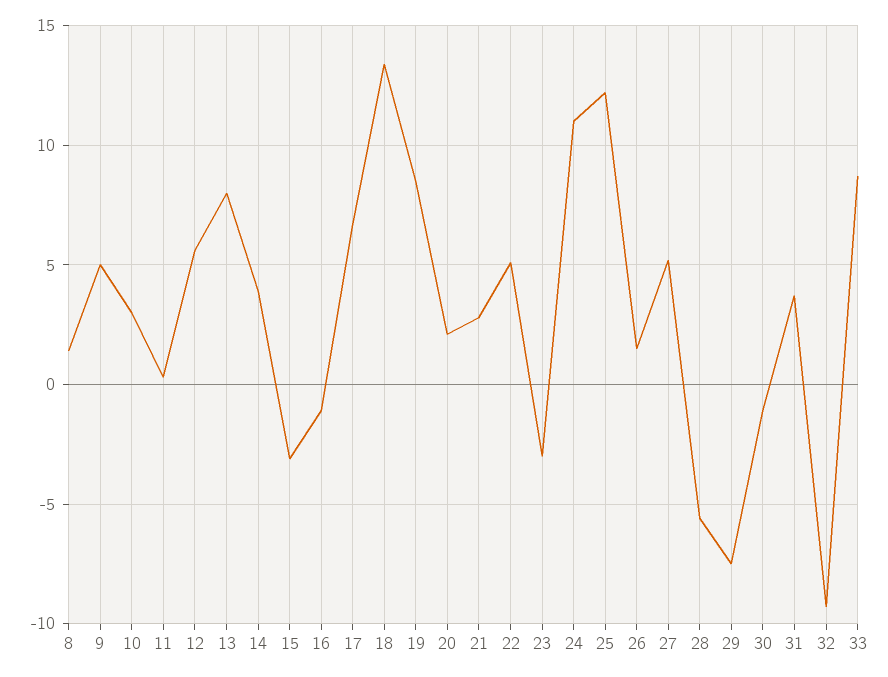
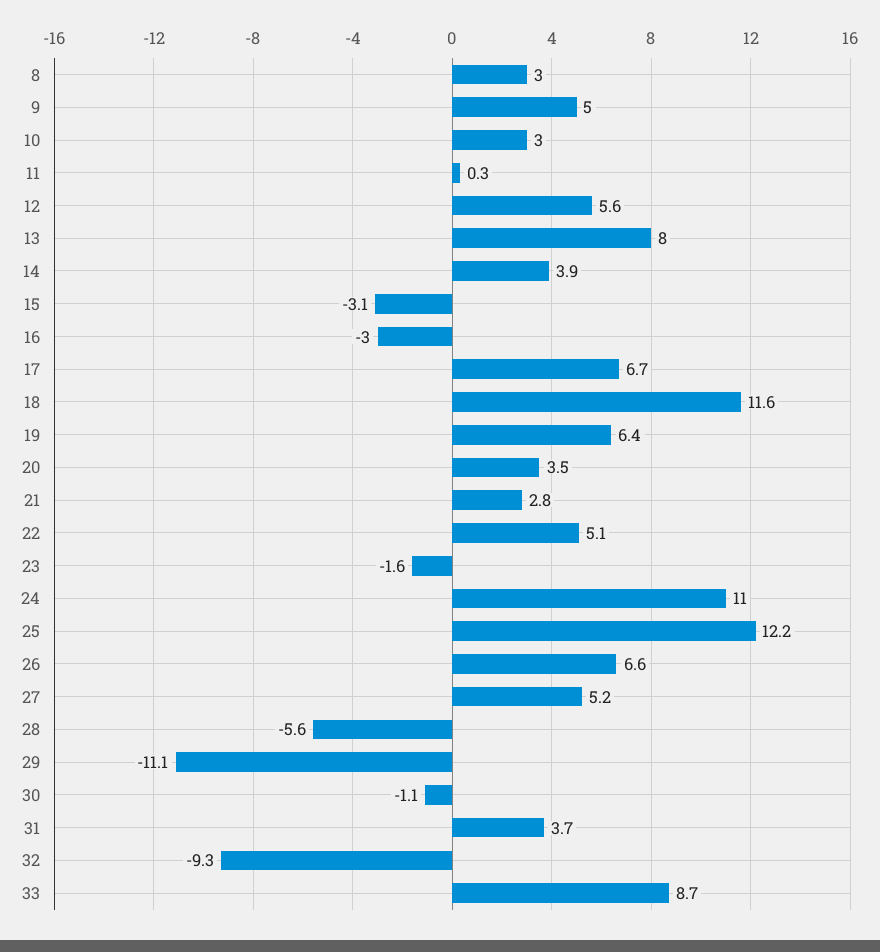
8: 1.5 -> 3
16: -1 -> -3
18: 13.5 -> 11.6
19: 8.5 -> 6.4
20: 2 -> 3.5
23: -3 -> -1.6
26: 1.5 -> 6.6
29: -7.5 -> -11.1

